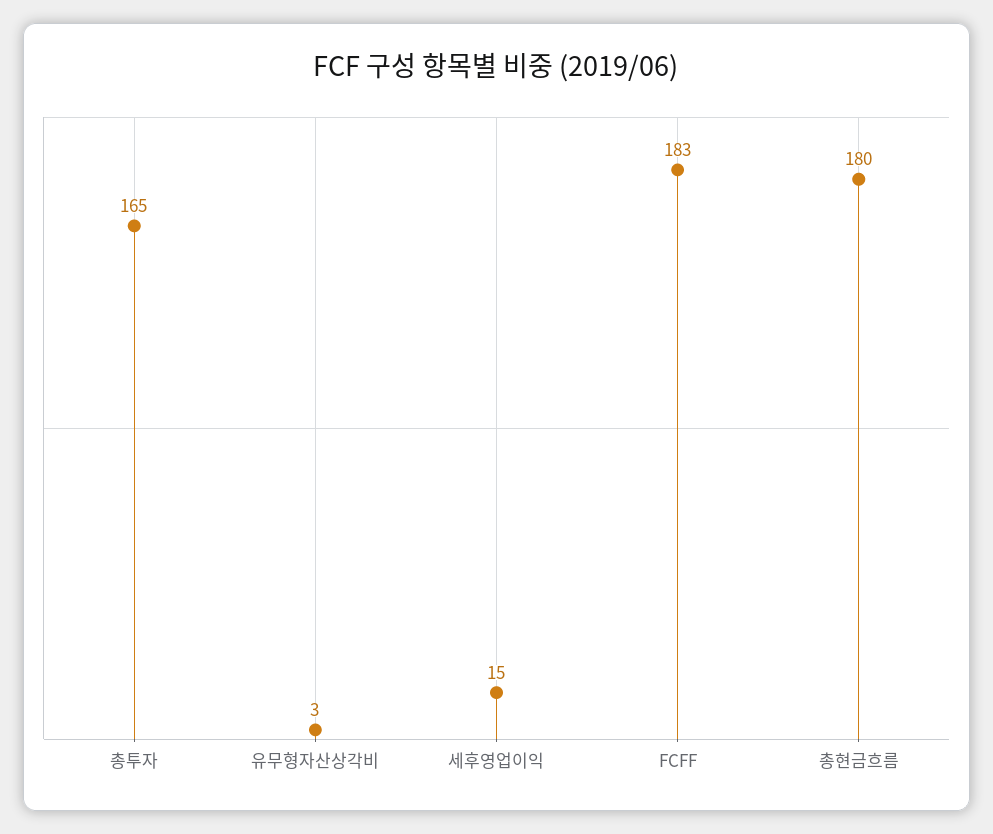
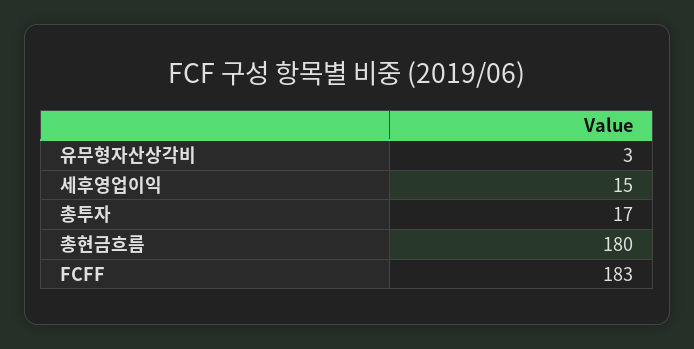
총투자: 165 -> 17

